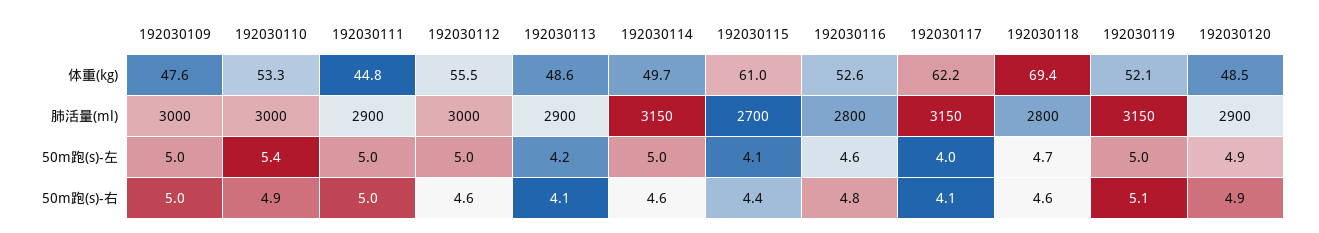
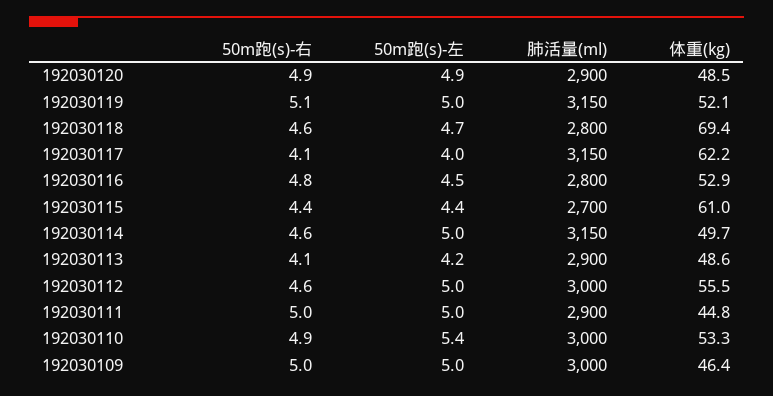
192030109, 体重(kg): 47.6 -> 46.4
192030116, 体重(kg): 52.6 -> 52.9
192030115, 50m跑(s)-左: 4.1 -> 4.4
192030116, 50m跑(s)-左: 4.6 -> 4.5

